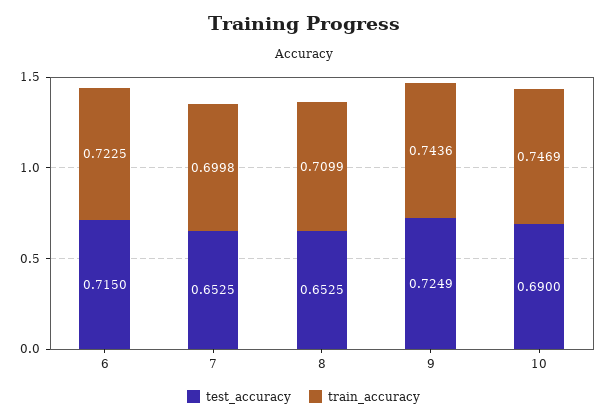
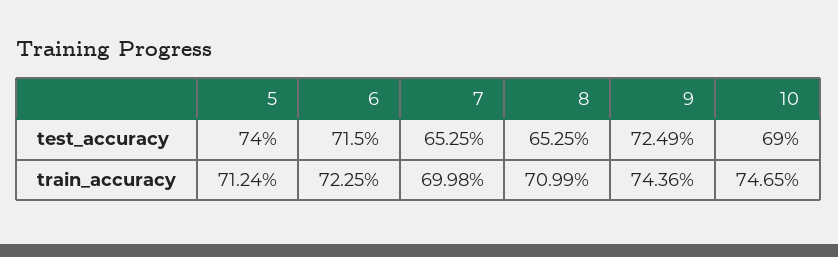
train_accuracy, 10: 0.7469 -> 0.7465
test_accuracy, 5: none -> 0.74
train_accuracy, 5: none -> 0.7124

